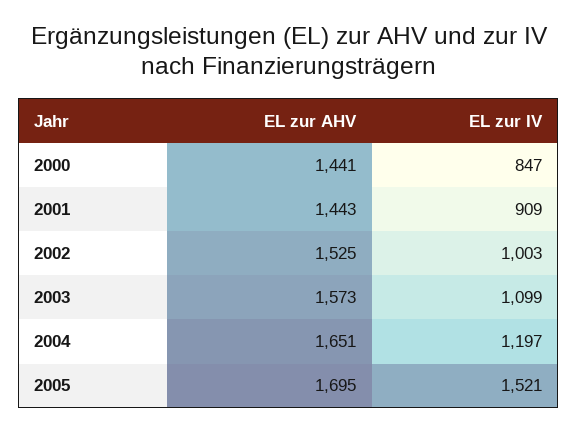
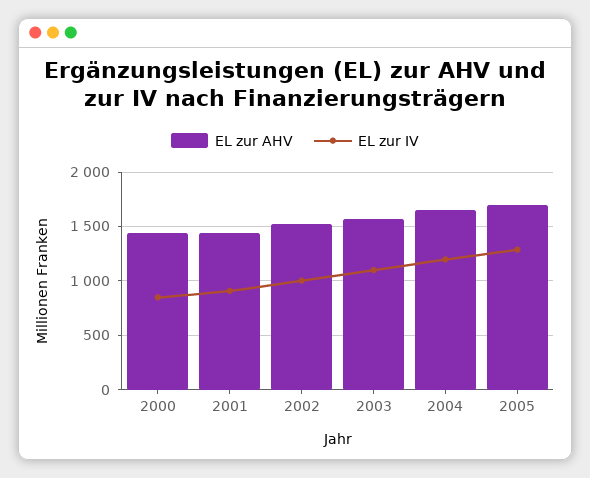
EL zur IV, 2005: 1521 -> 1300

